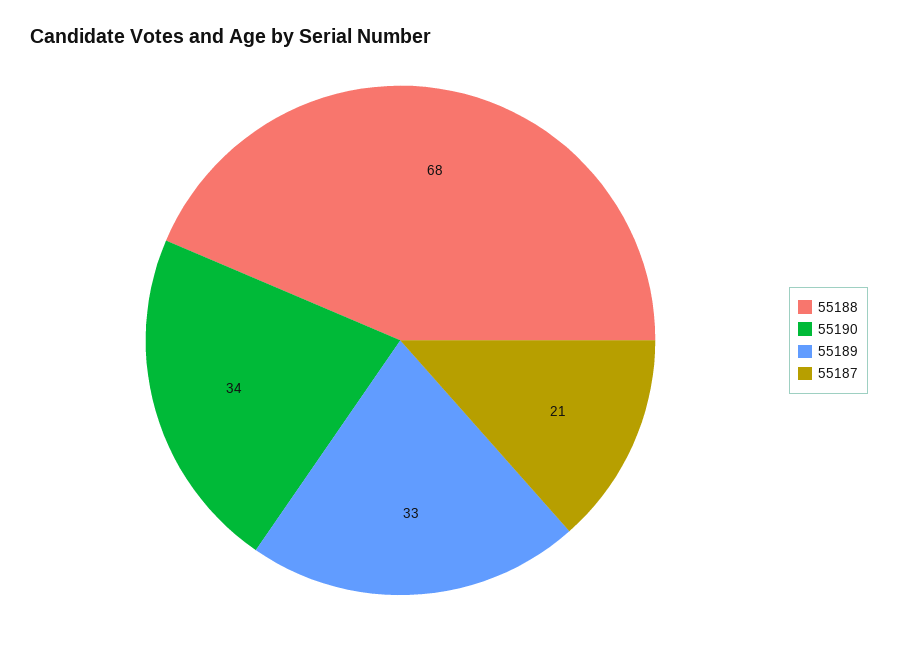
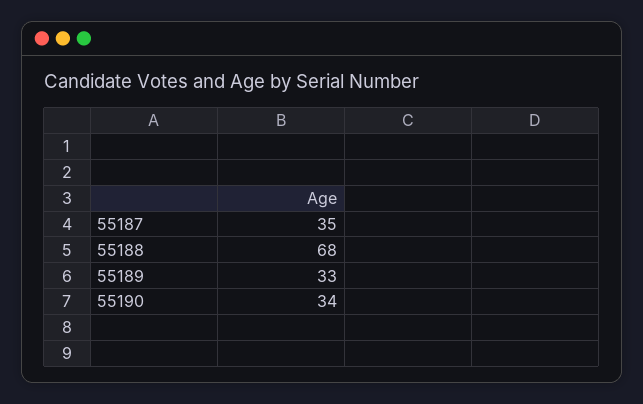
55187: 21 -> 35

